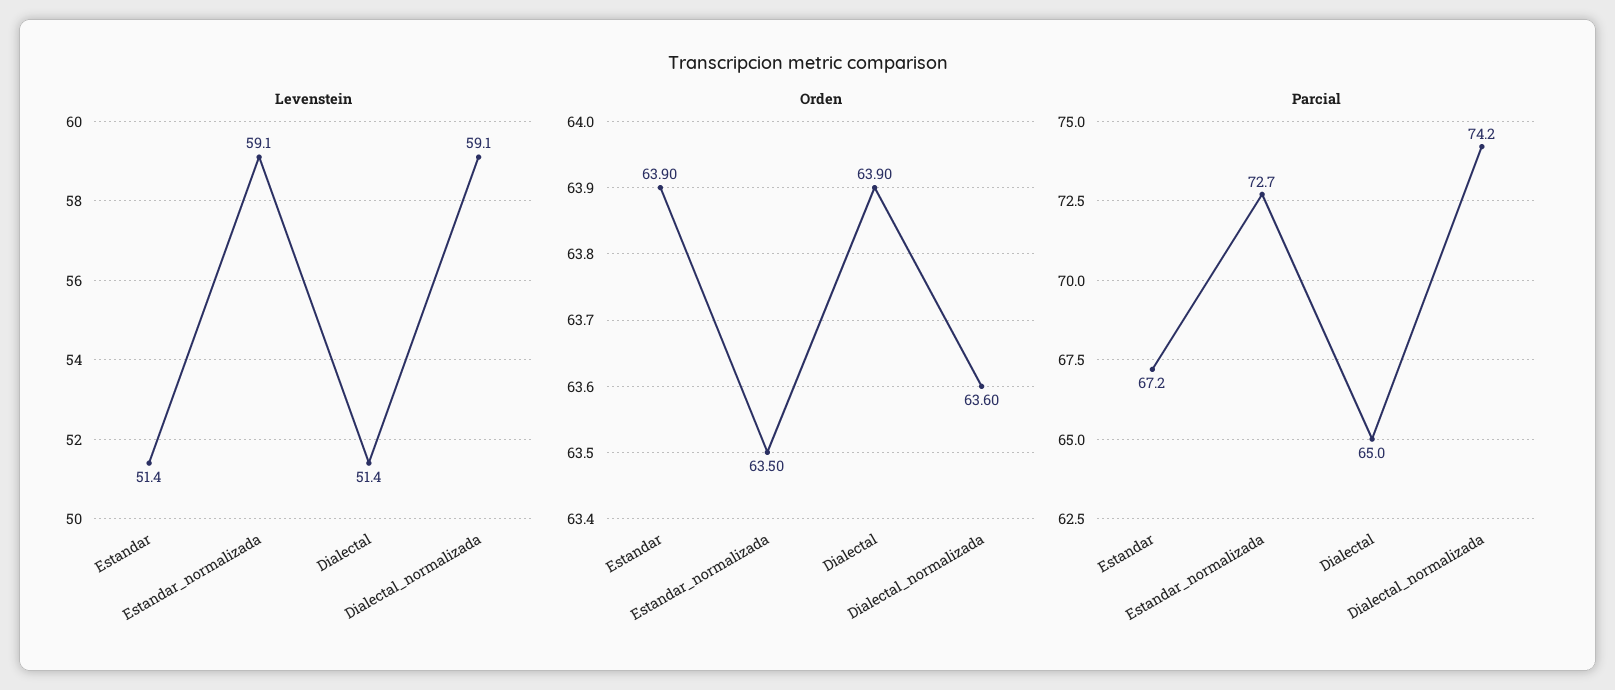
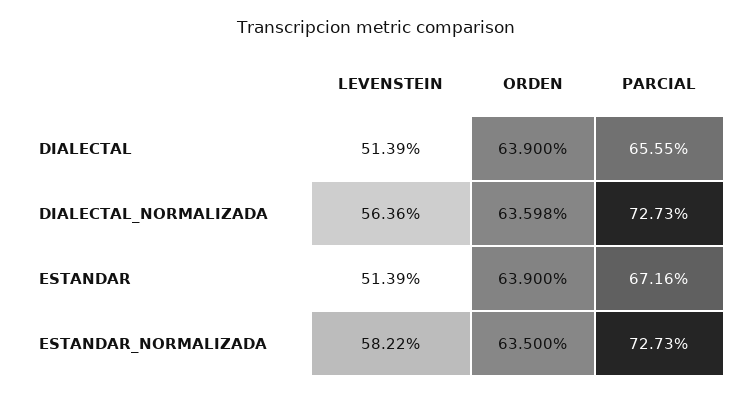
Levenstein, Estandar_normalizada: 59.1 -> 58.22
Levenstein, Dialectal_normalizada: 59.1 -> 56.36
Parcial, Dialectal: 65 -> 65.55
Parcial, Dialectal_normalizada: 74.2 -> 72.73

